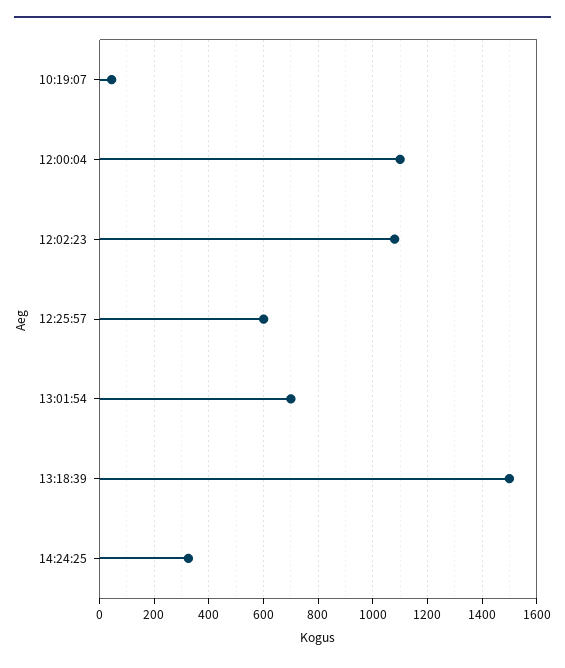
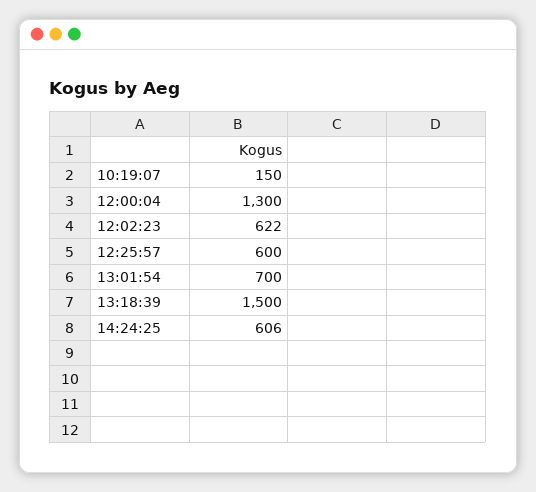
10:19:07: 50 -> 150
12:00:04: 1100 -> 1300
12:02:23: 1075 -> 622
14:24:25: 325 -> 606

